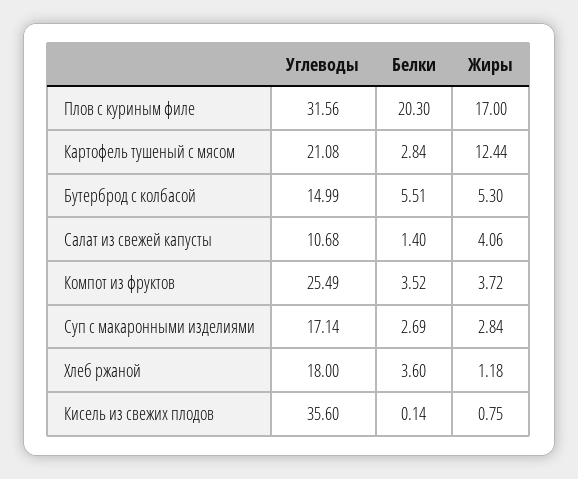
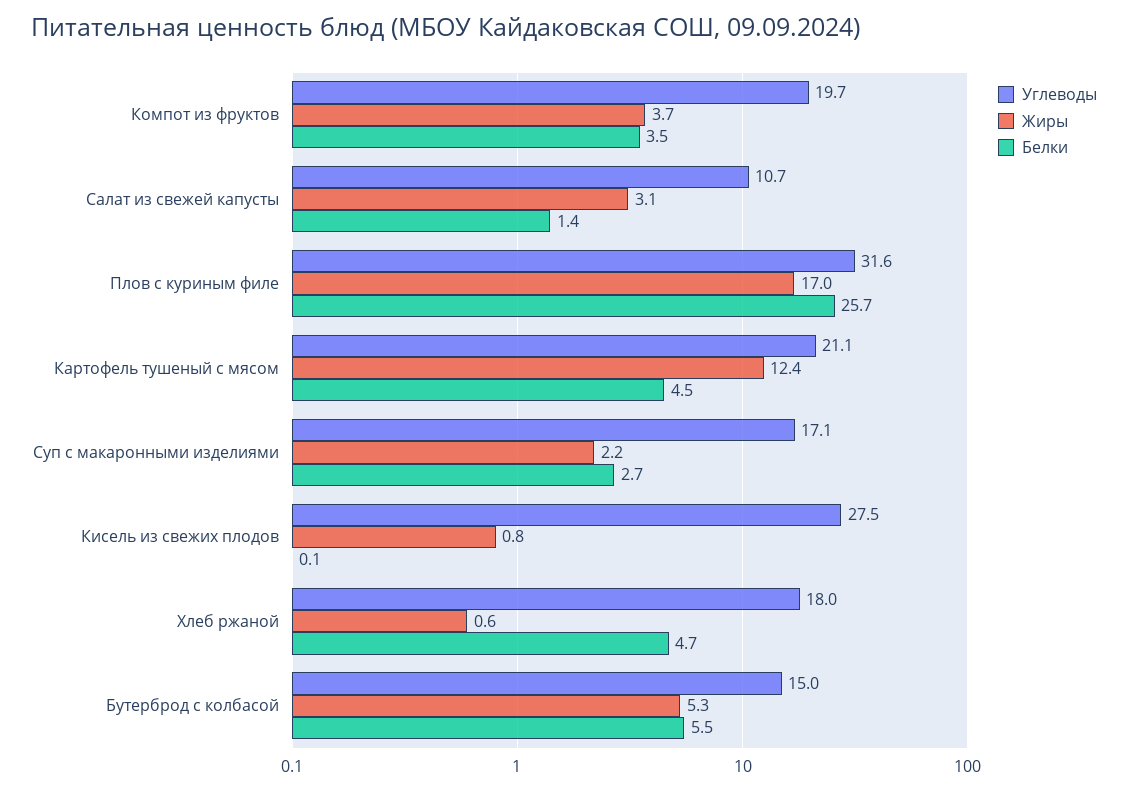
Белки, Плов с куриным филе: 20.3 -> 25.7
Белки, Картофель тушеный с мясом: 2.84 -> 4.5
Жиры, Салат из свежей капусты: 4.06 -> 3.1
Углеводы, Компот из фруктов: 25.49 -> 19.7
Жиры, Суп с макаронными изделиями: 2.84 -> 2.2
Белки, Хлеб ржаной: 3.6 -> 4.7
Жиры, Хлеб ржаной: 1.18 -> 0.6
Углеводы, Кисель из свежих плодов: 35.6 -> 27.5

